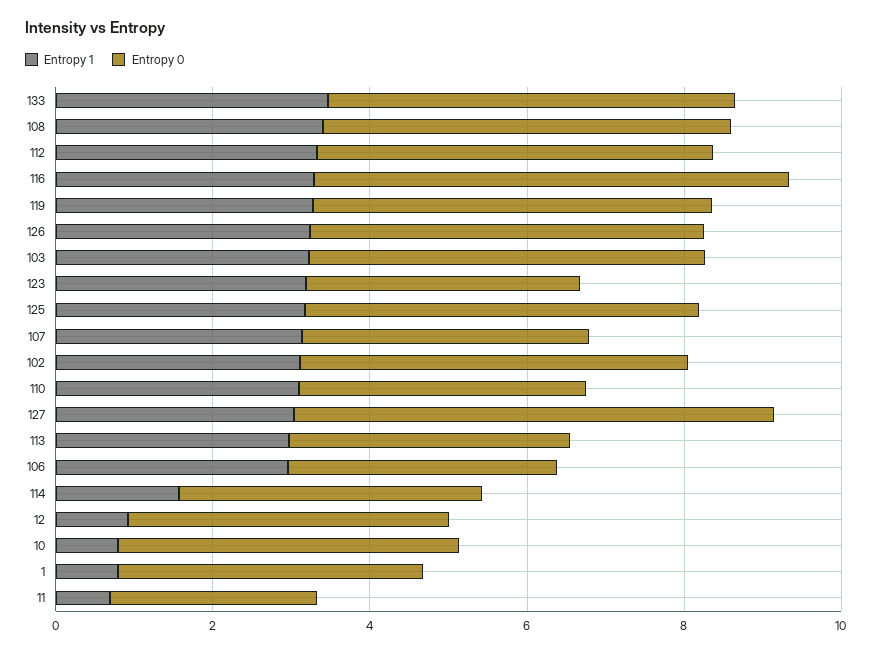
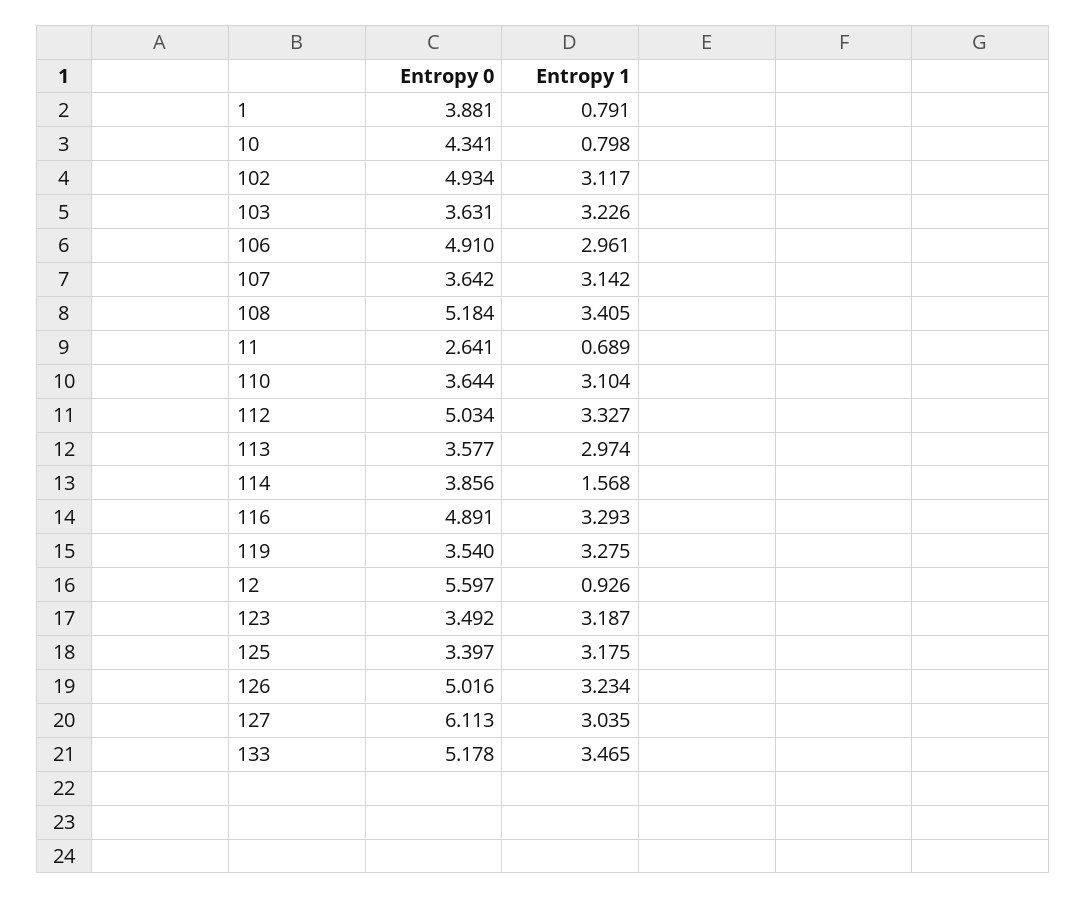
Entropy 0, 116: 6 -> 4.891
Entropy 0, 119: 5 -> 3.54
Entropy 0, 103: 5 -> 3.631
Entropy 0, 125: 5 -> 3.397
Entropy 0, 106: 3.5 -> 4.91
Entropy 0, 12: 4 -> 5.597

